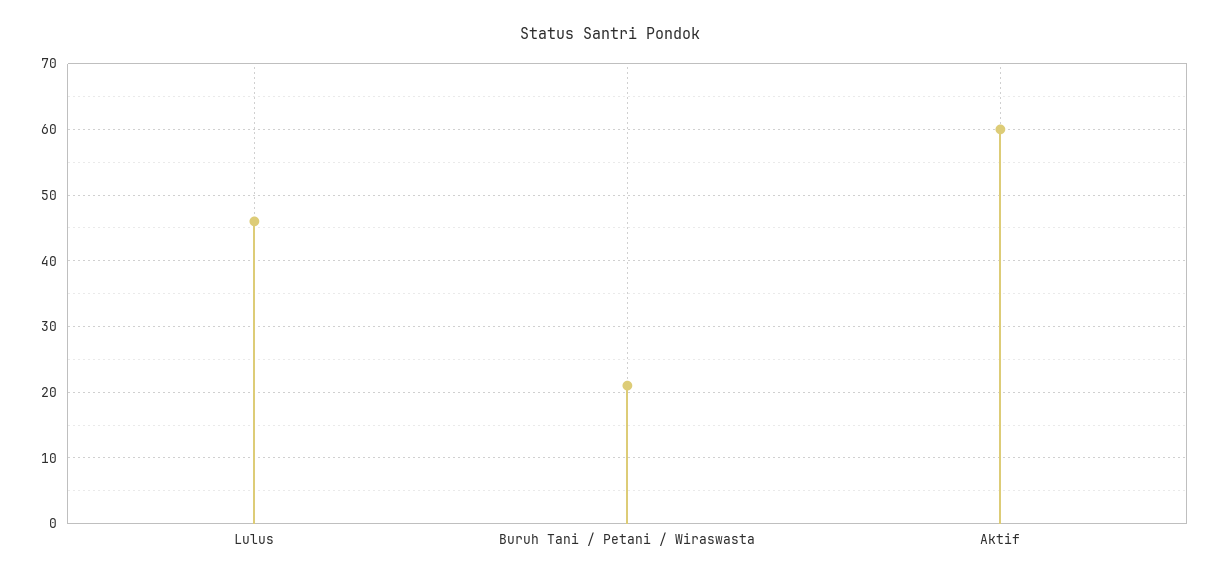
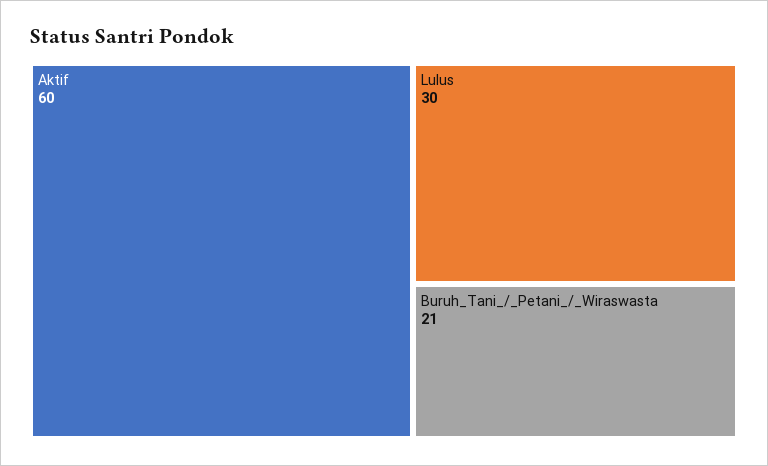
Lulus: 46 -> 30

